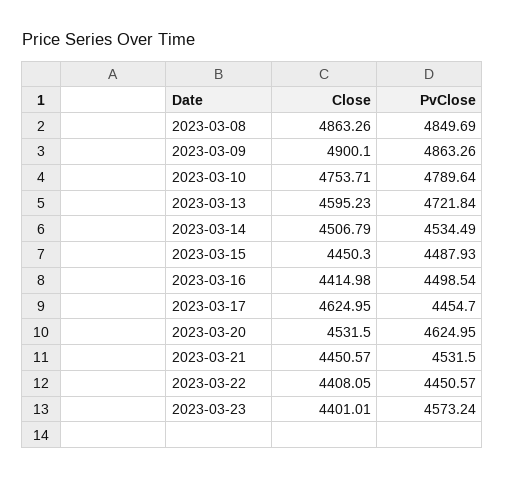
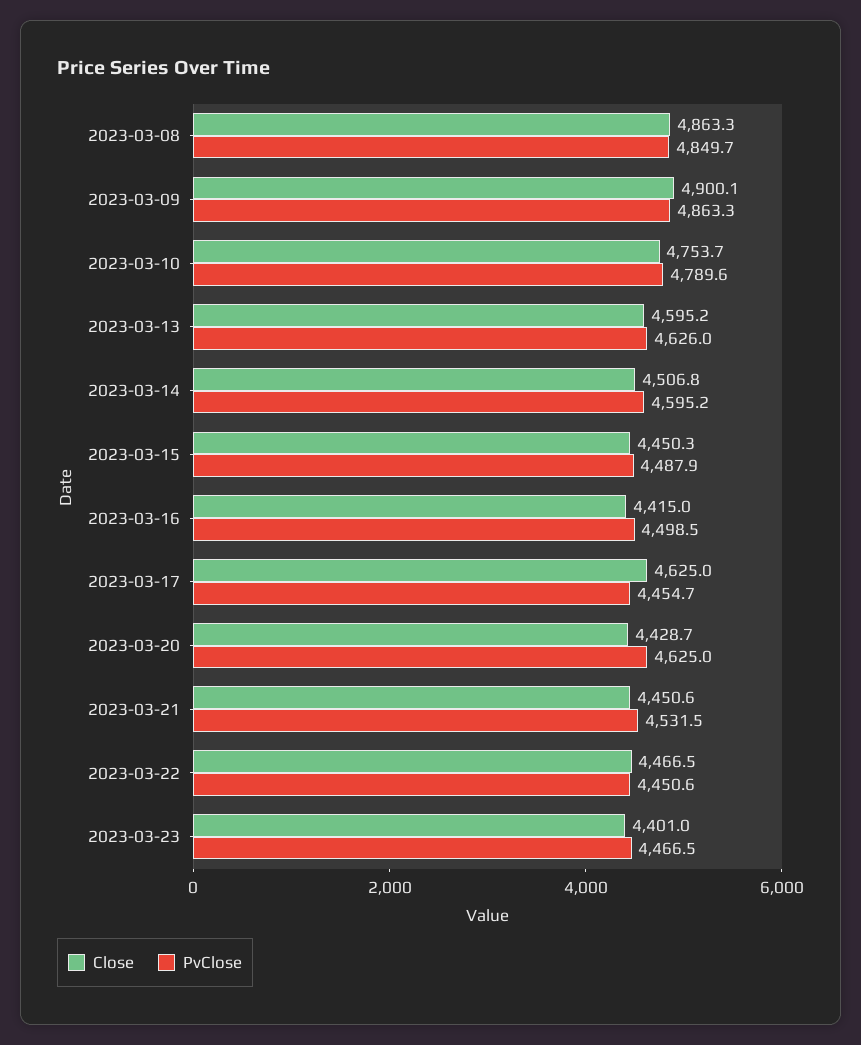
PvClose, 2023-03-13: 4721.84 -> 4626
PvClose, 2023-03-14: 4534.49 -> 4595.2
Close, 2023-03-20: 4531.5 -> 4428.7
Close, 2023-03-22: 4408.05 -> 4466.5
PvClose, 2023-03-23: 4573.24 -> 4466.5

